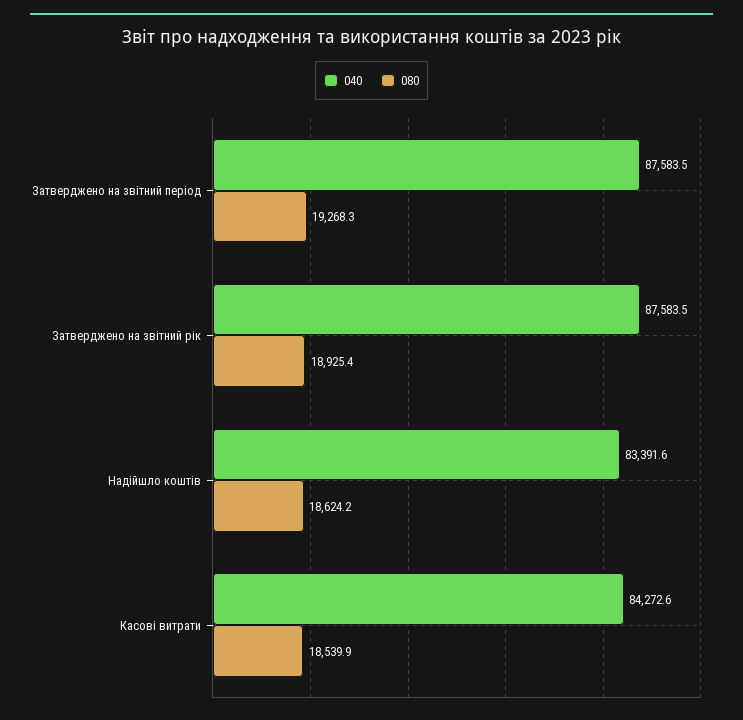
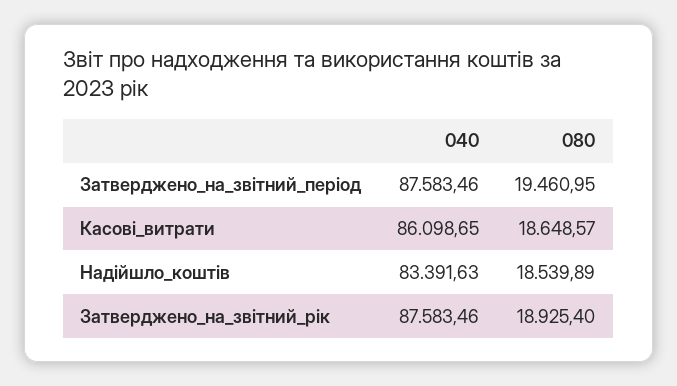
080, Затверджено на звітний період: 19268.3 -> 19460.95
080, Надійшло коштів: 18624.2 -> 18539.89
040, Касові витрати: 84272.6 -> 86098.65
080, Касові витрати: 18539.9 -> 18648.57

